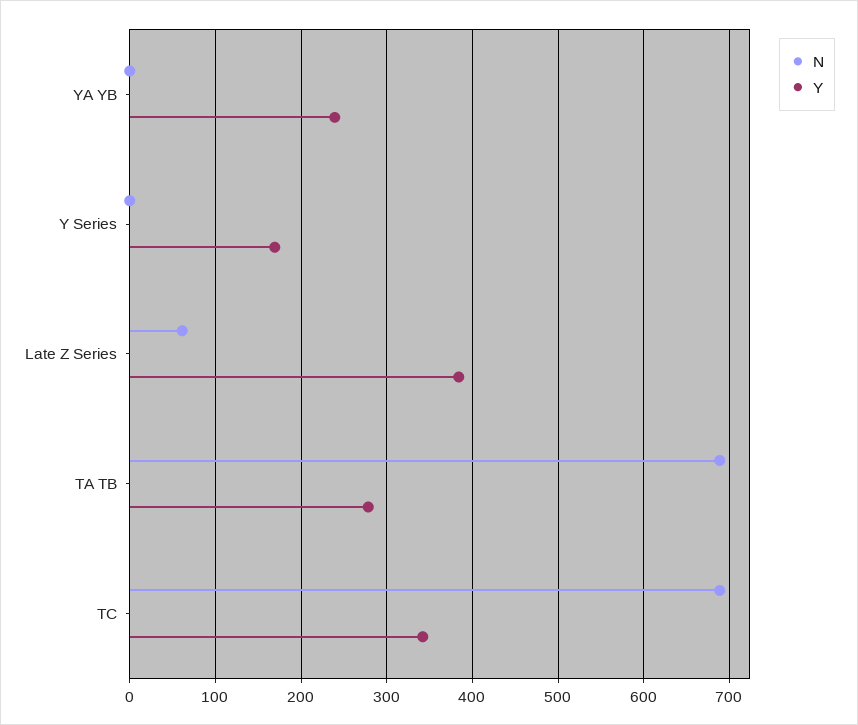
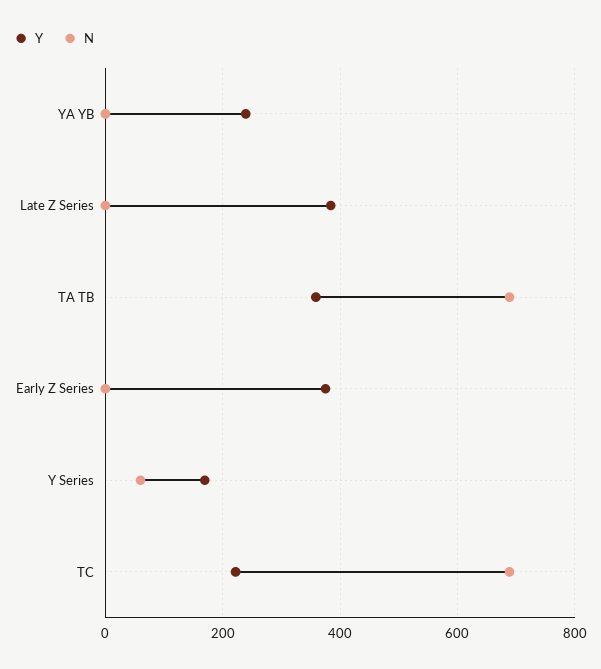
N, Y Series: 0 -> 60
N, Late Z Series: 60 -> 0
Y, TA TB: 280 -> 360
Y, TC: 340 -> 220
Y, Early Z Series: none -> 380
N, Early Z Series: none -> 0

